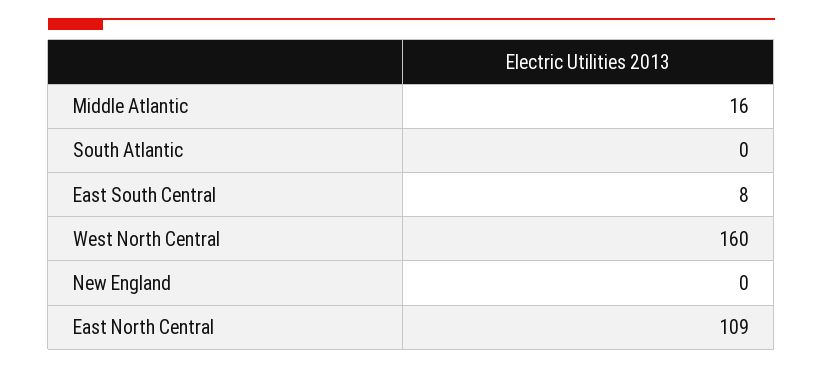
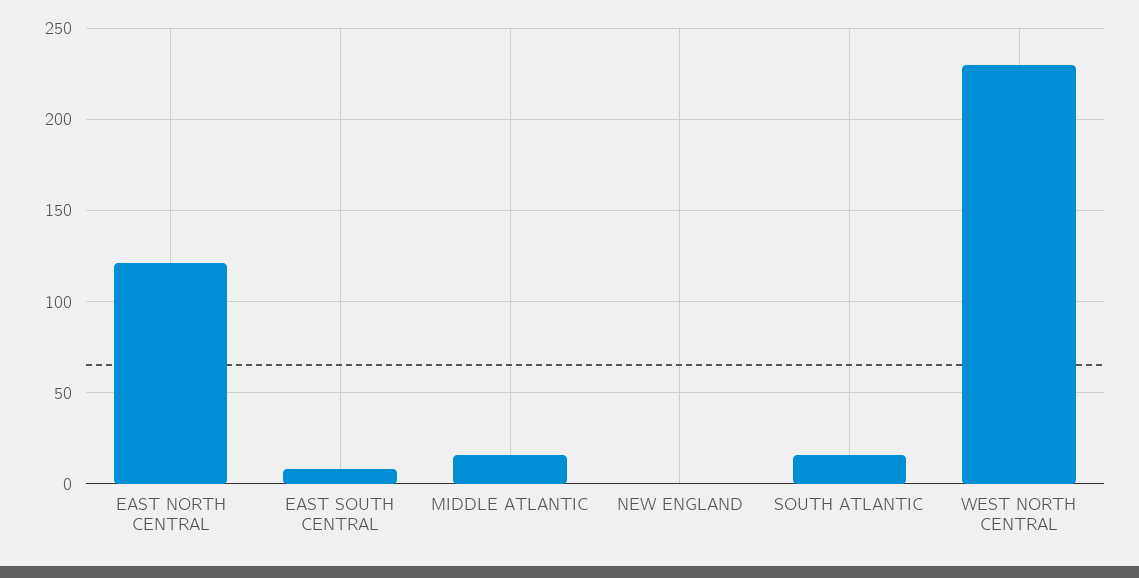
South Atlantic: 0 -> 15
West North Central: 160 -> 230
East North Central: 109 -> 120

